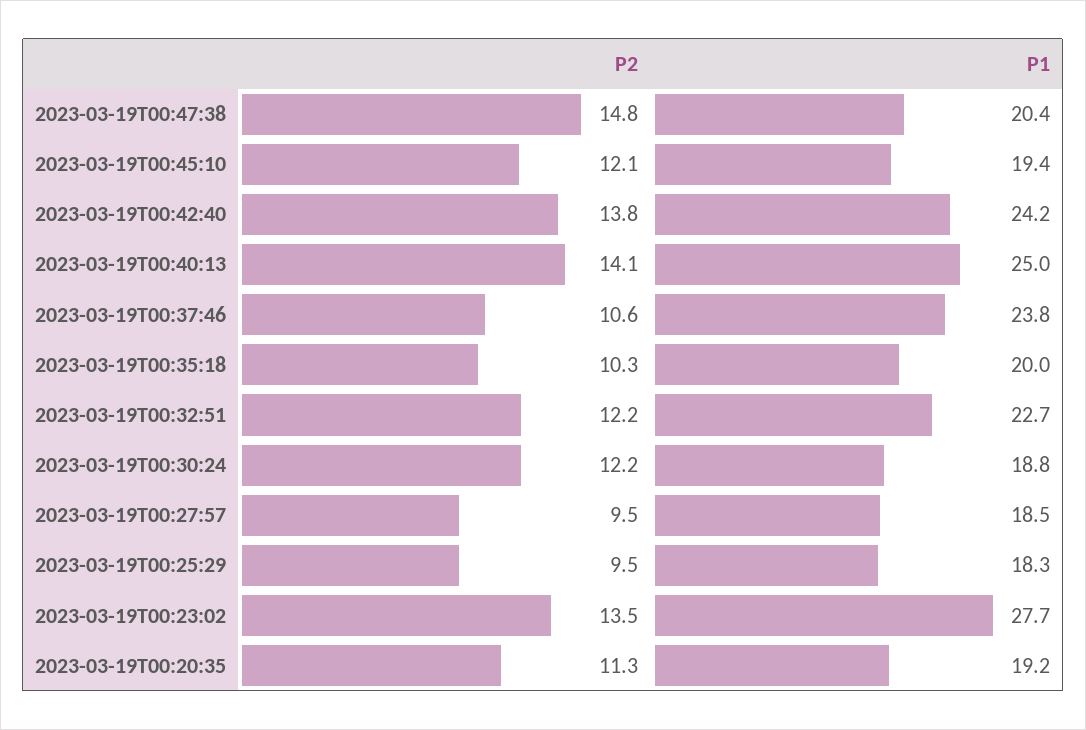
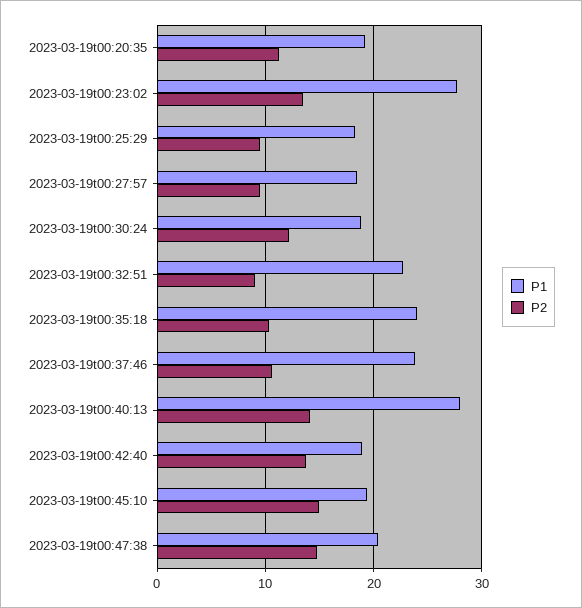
P2, 2023-03-19T00:45:10: 12.1 -> 15
P1, 2023-03-19T00:42:40: 24.2 -> 19
P1, 2023-03-19T00:40:13: 25 -> 28
P1, 2023-03-19T00:35:18: 20 -> 24
P2, 2023-03-19T00:32:51: 12.2 -> 9

